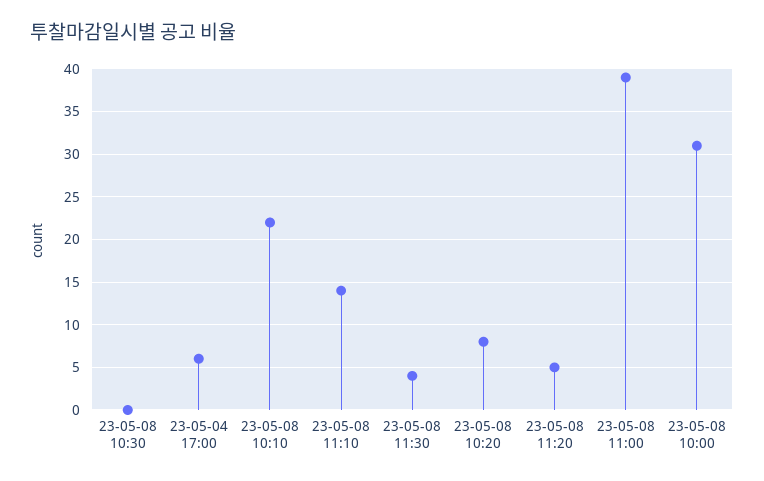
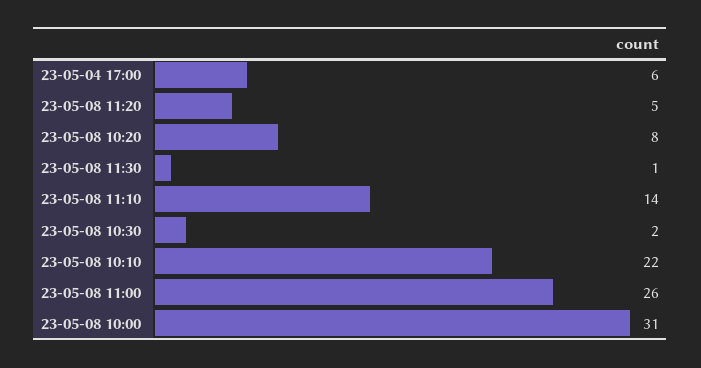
23-05-08 10:30: 0 -> 2
23-05-08 11:30: 4 -> 1
23-05-08 11:00: 39 -> 26

